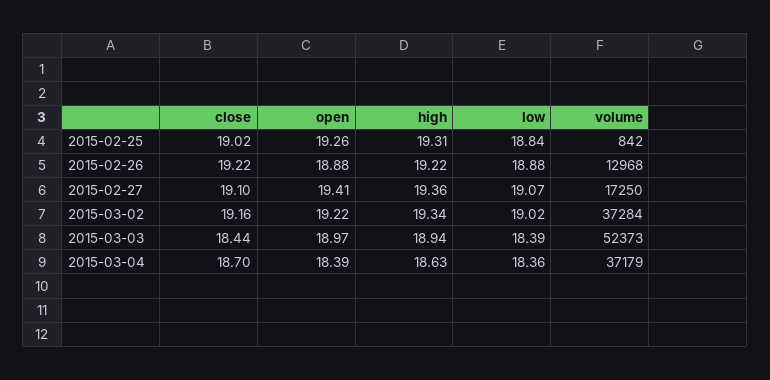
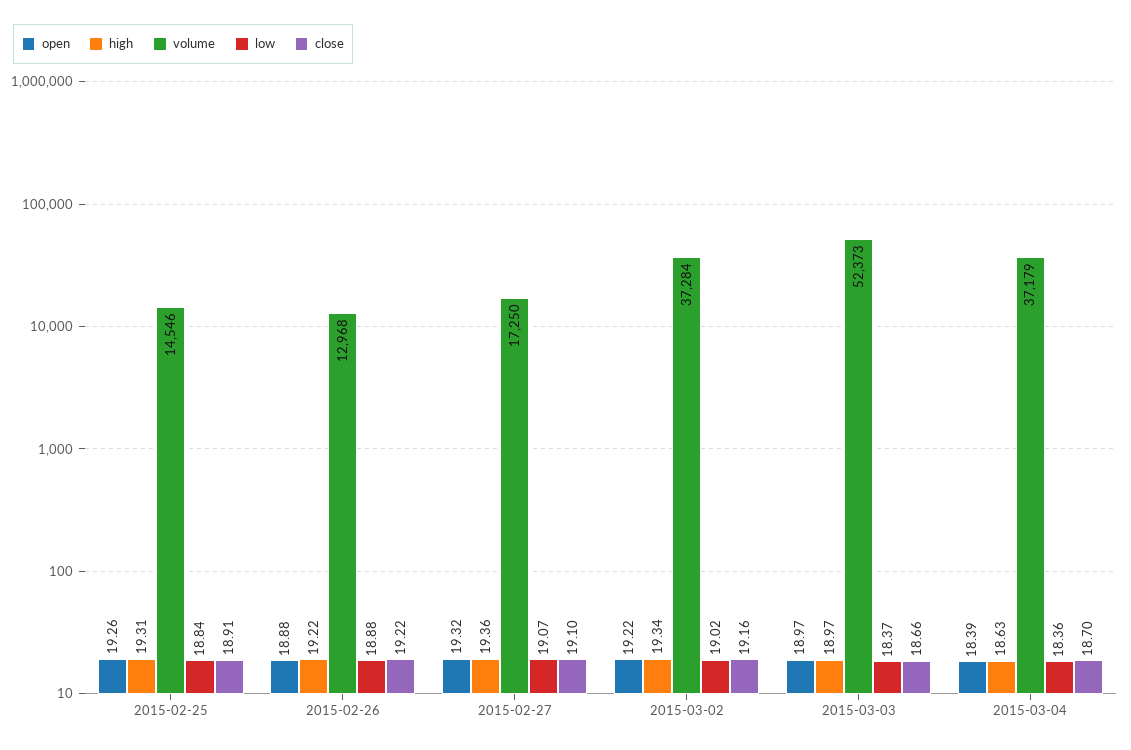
close, 2015-02-25: 19.02 -> 18.91
volume, 2015-02-25: 842 -> 14546
open, 2015-02-27: 19.41 -> 19.32
close, 2015-03-03: 18.44 -> 18.66
high, 2015-03-03: 18.94 -> 18.97
low, 2015-03-03: 18.39 -> 18.37

